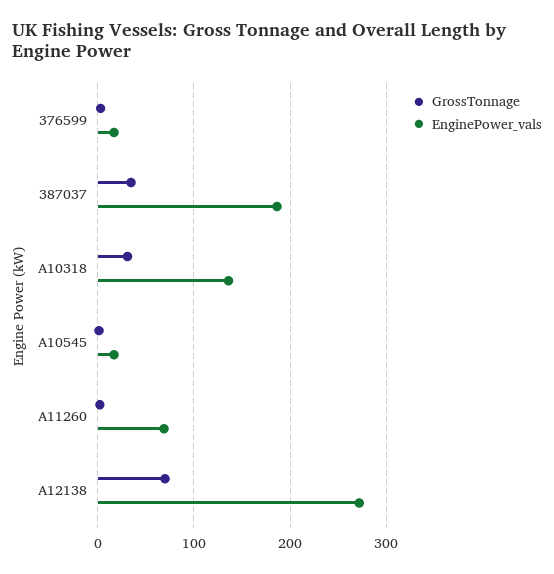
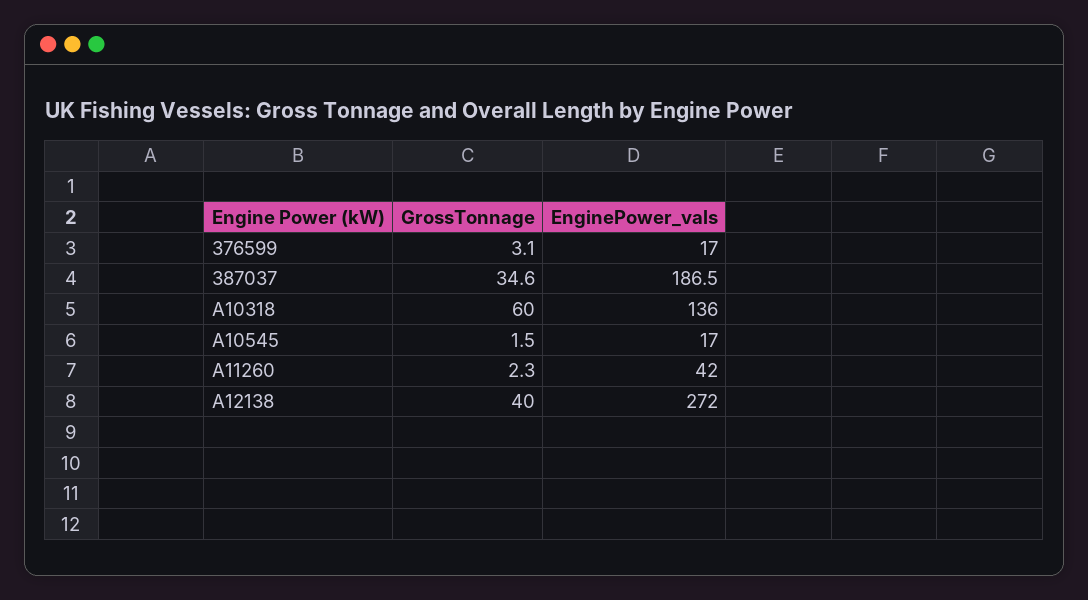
GrossTonnage, A10318: 30 -> 60
EnginePower_vals, A11260: 70 -> 42
GrossTonnage, A12138: 70 -> 40

